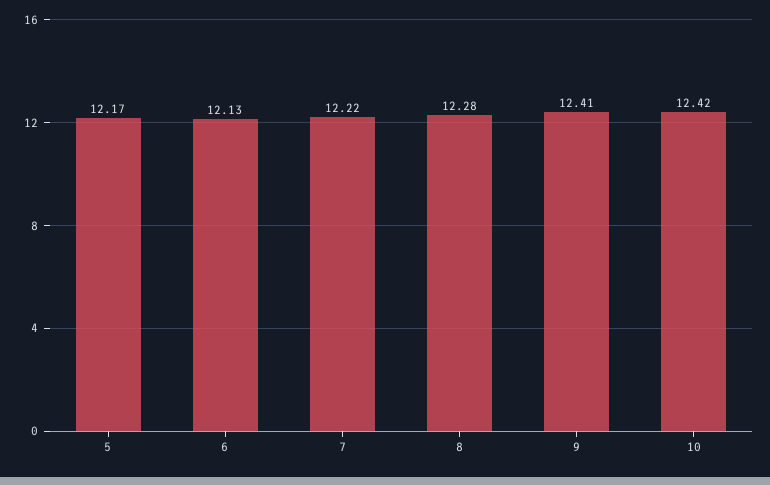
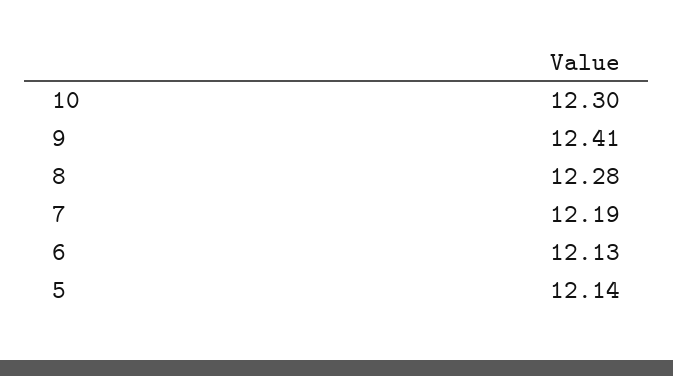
5: 12.17 -> 12.14
7: 12.22 -> 12.19
10: 12.42 -> 12.3

